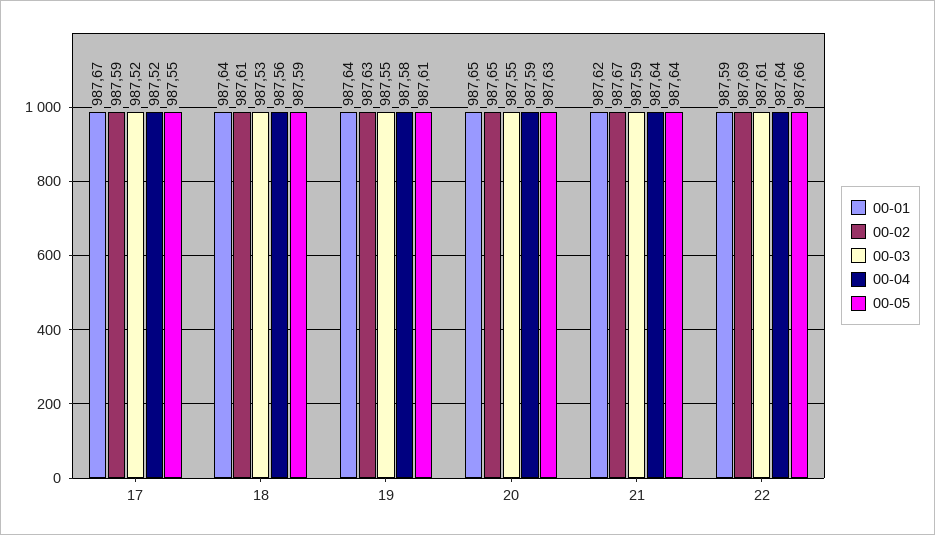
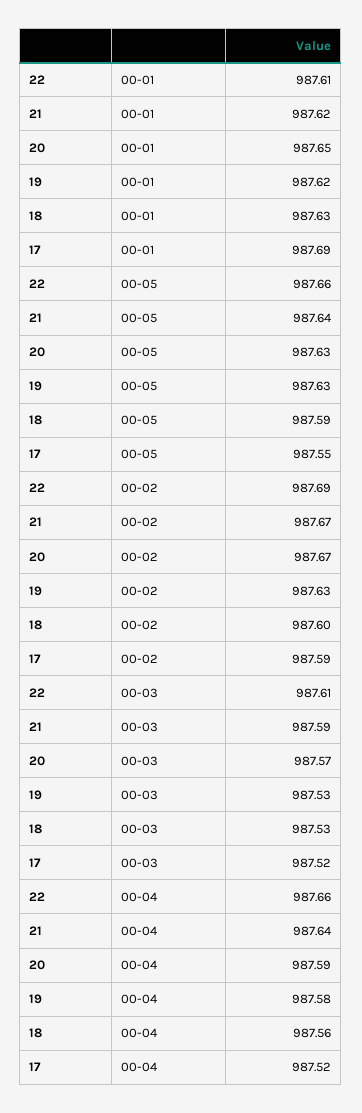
00-01, 17: 987.67 -> 987.69
00-01, 18: 987.64 -> 987.63
00-02, 18: 987.61 -> 987.6
00-01, 19: 987.64 -> 987.62
00-03, 19: 987.55 -> 987.53
00-05, 19: 987.61 -> 987.63
00-02, 20: 987.65 -> 987.67
00-03, 20: 987.55 -> 987.57
00-01, 22: 987.59 -> 987.61
00-04, 22: 987.64 -> 987.66

